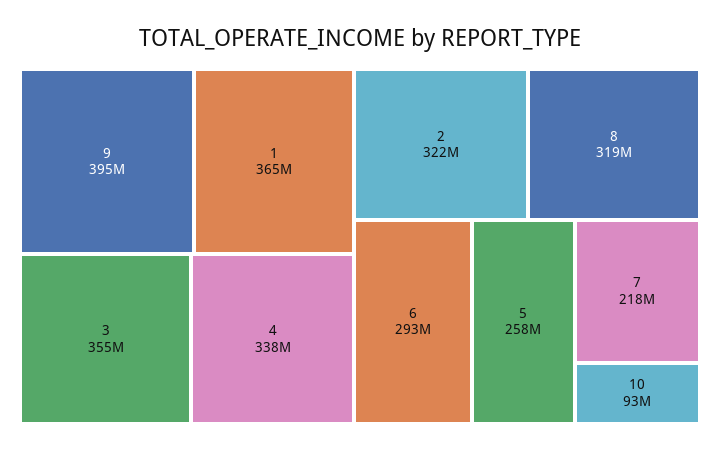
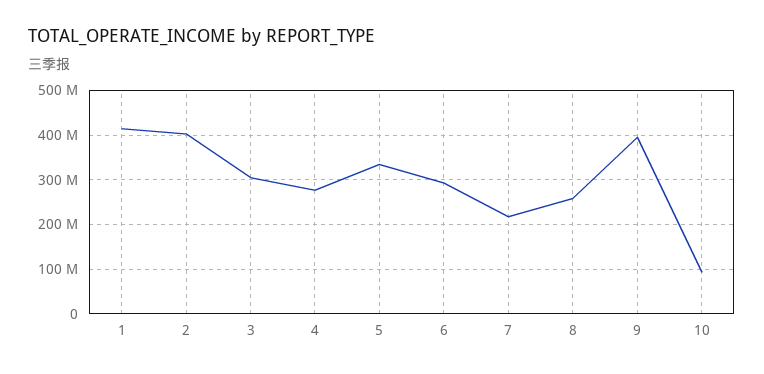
1: 365000000 -> 420000000
3: 355000000 -> 300000000
4: 338000000 -> 280000000
2: 322000000 -> 400000000
8: 319000000 -> 260000000
5: 258000000 -> 340000000

